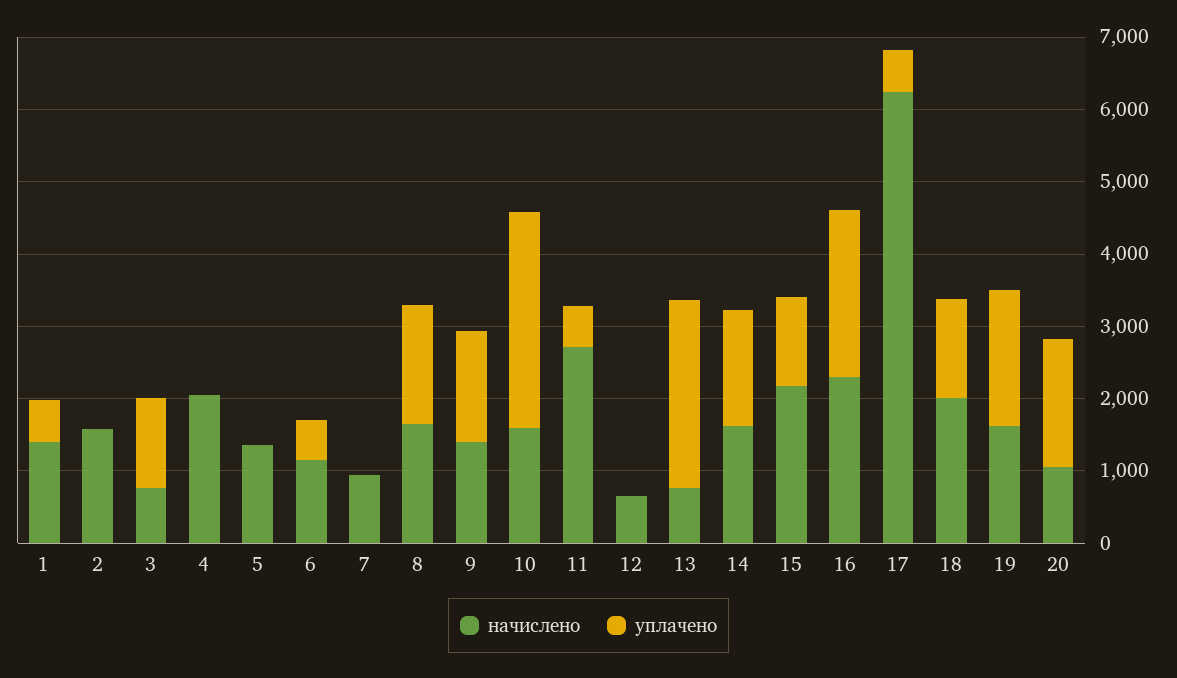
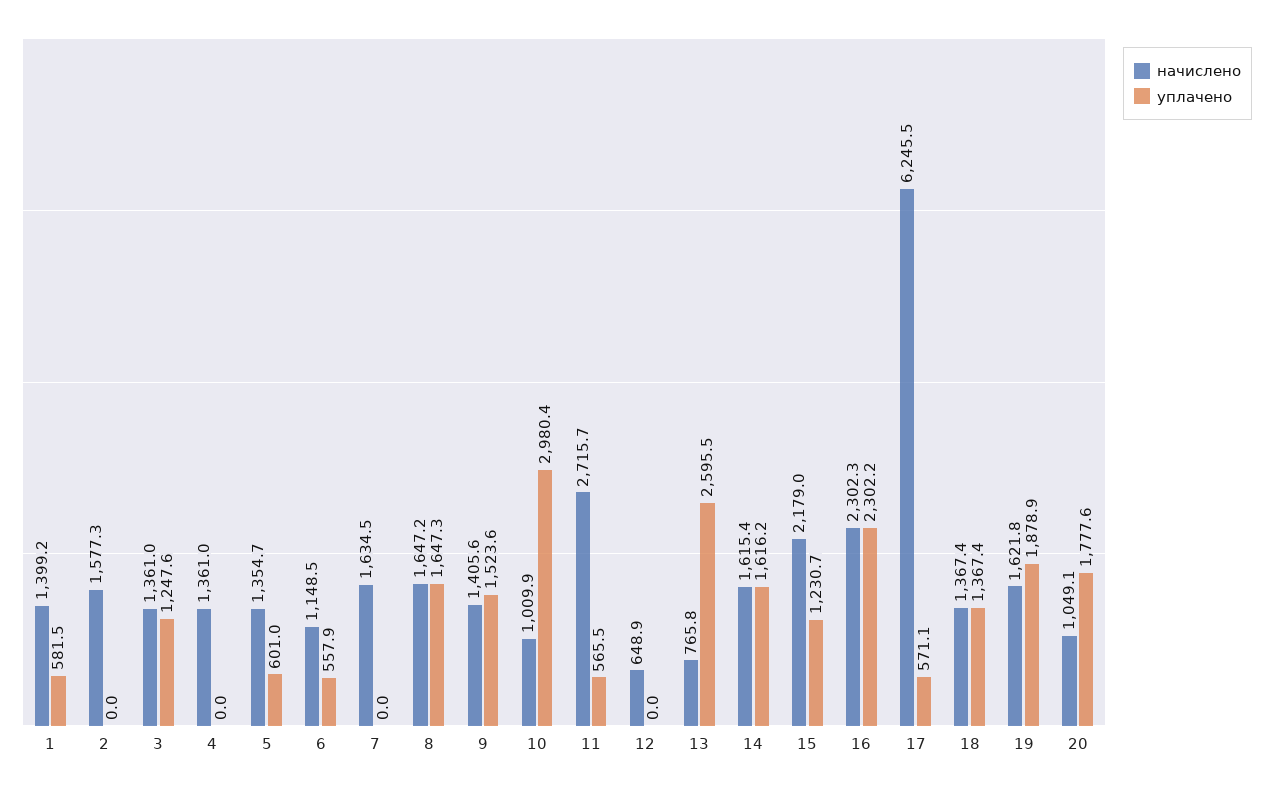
начислено, 3: 800 -> 1361
начислено, 4: 2000 -> 1361
уплачено, 5: 0 -> 601
начислено, 7: 1000 -> 1634.5
начислено, 10: 1600 -> 1009.9
начислено, 18: 2000 -> 1367.4

